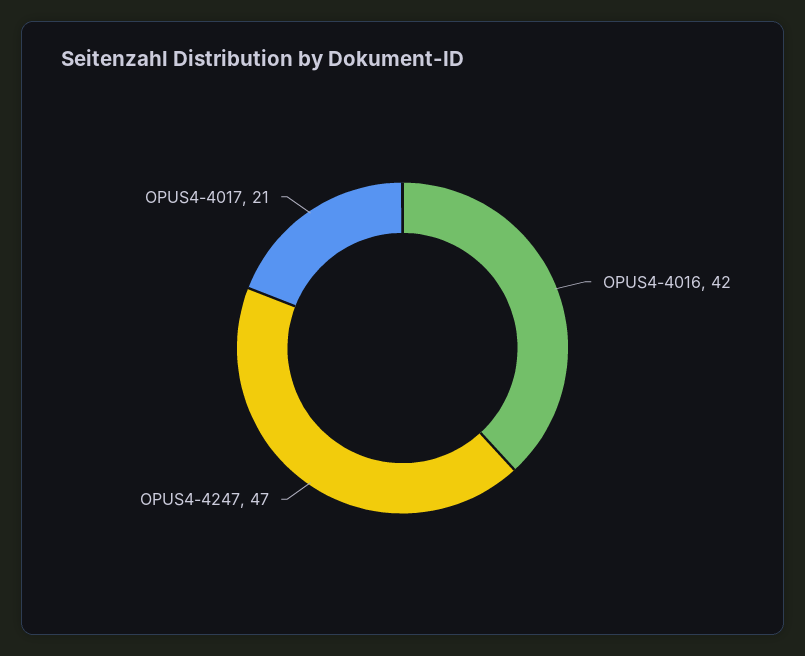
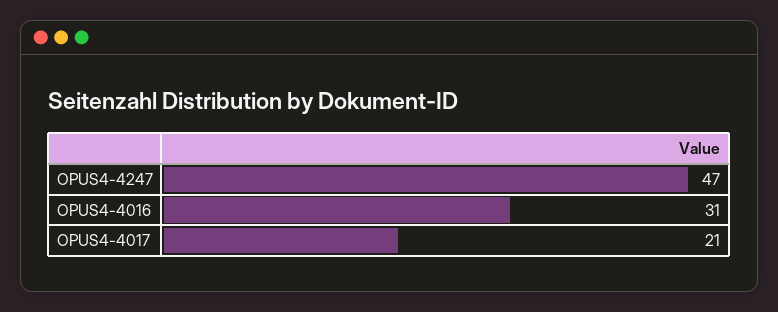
OPUS4-4016: 42 -> 31

